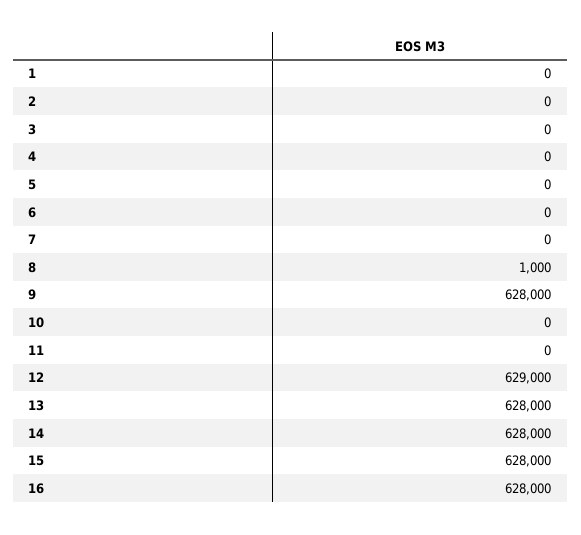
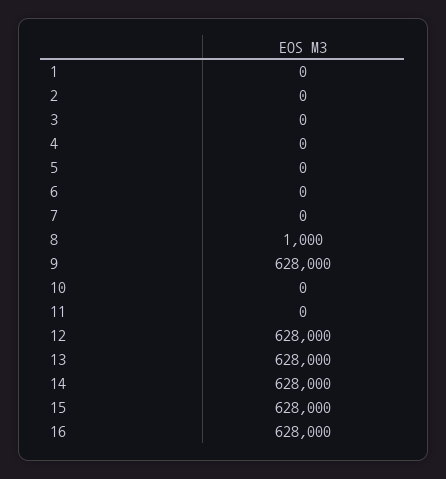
12: 629000 -> 628000

